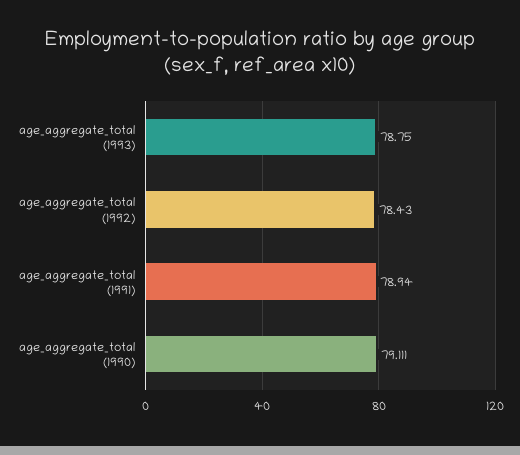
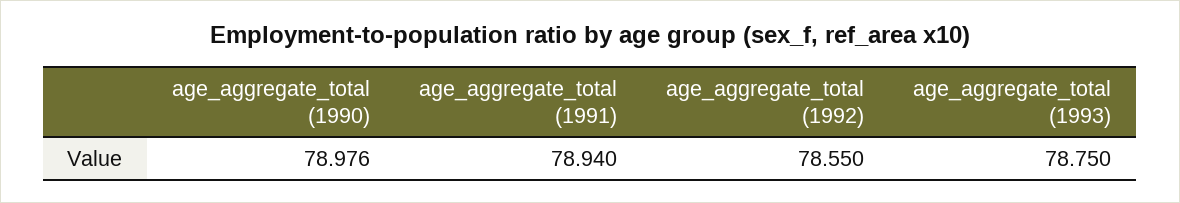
age_aggregate_total (1992): 78.43 -> 78.55
age_aggregate_total (1990): 79.111 -> 78.976

